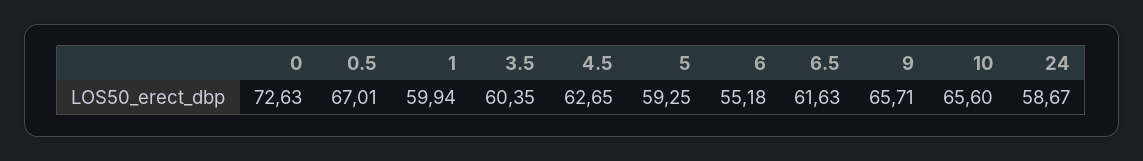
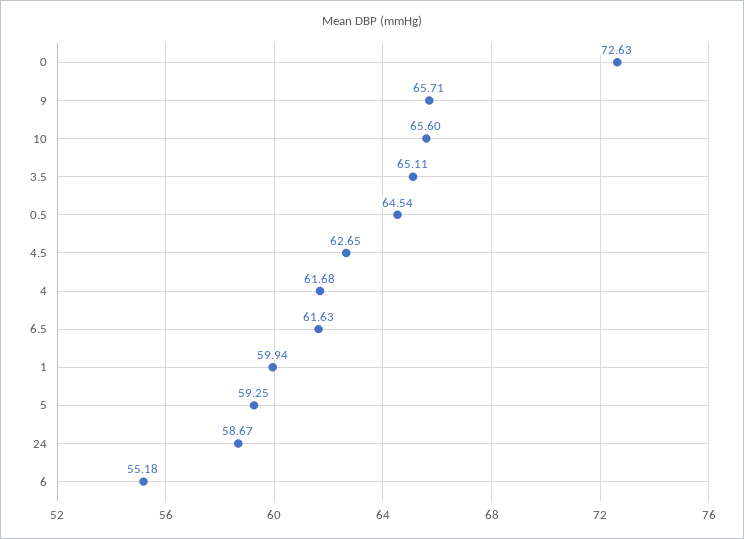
0.5: 67.01 -> 64.54
3.5: 60.35 -> 65.11
4: none -> 61.68

